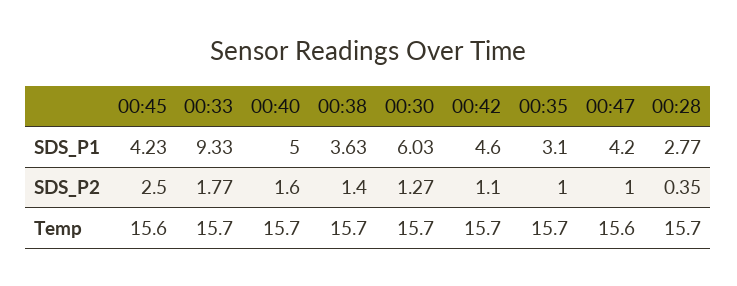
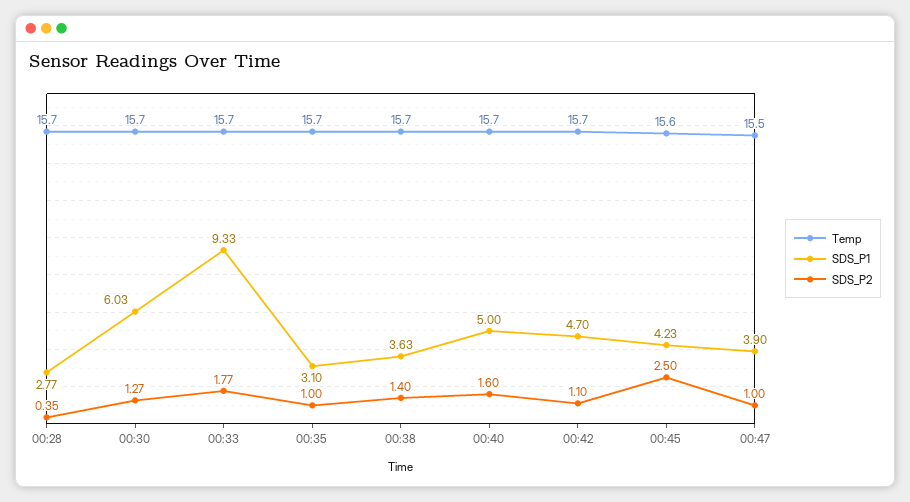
SDS_P1, 00:42: 4.6 -> 4.7
SDS_P1, 00:47: 4.2 -> 3.9
Temp, 00:47: 15.6 -> 15.5

